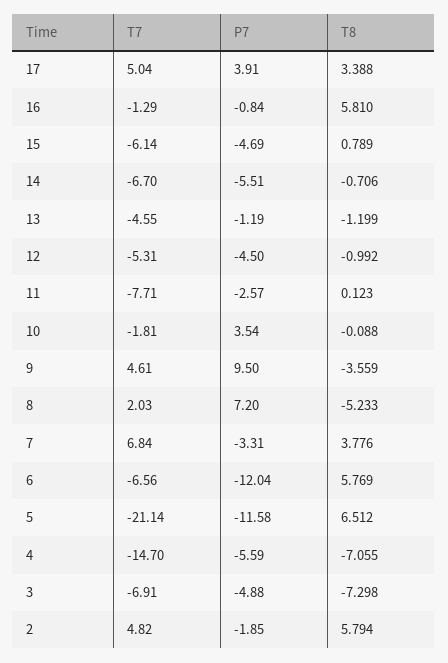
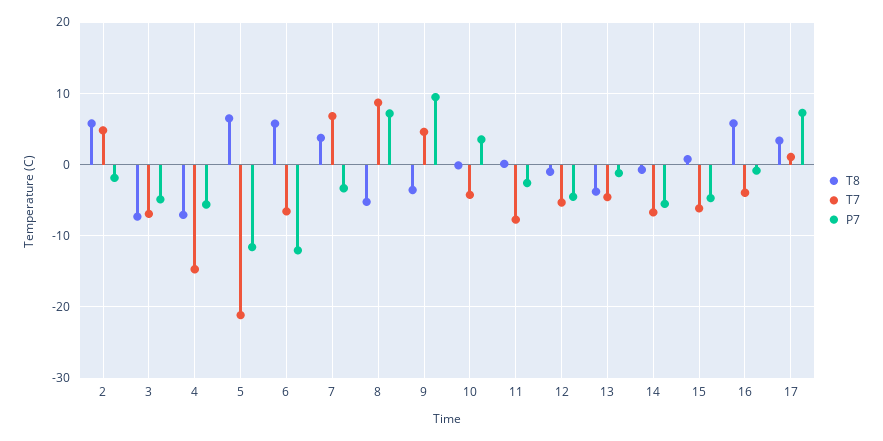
T7, 17: 5.04 -> 1
P7, 17: 3.91 -> 7
T7, 16: -1.29 -> -4
T8, 13: -1.199 -> -4
T7, 10: -1.81 -> -4
T7, 8: 2.03 -> 9

